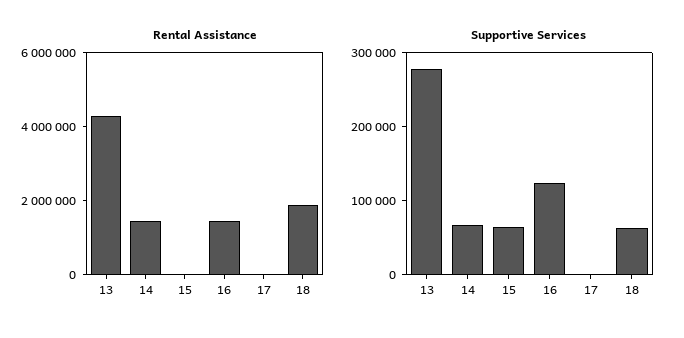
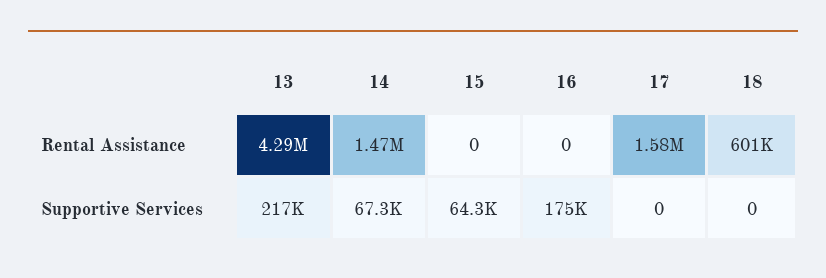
Rental Assistance, 16: 1500000 -> 0
Rental Assistance, 17: 0 -> 1580000
Rental Assistance, 18: 2000000 -> 601000
Supportive Services, 13: 280000 -> 217000
Supportive Services, 16: 120000 -> 175000
Supportive Services, 18: 60000 -> 0

